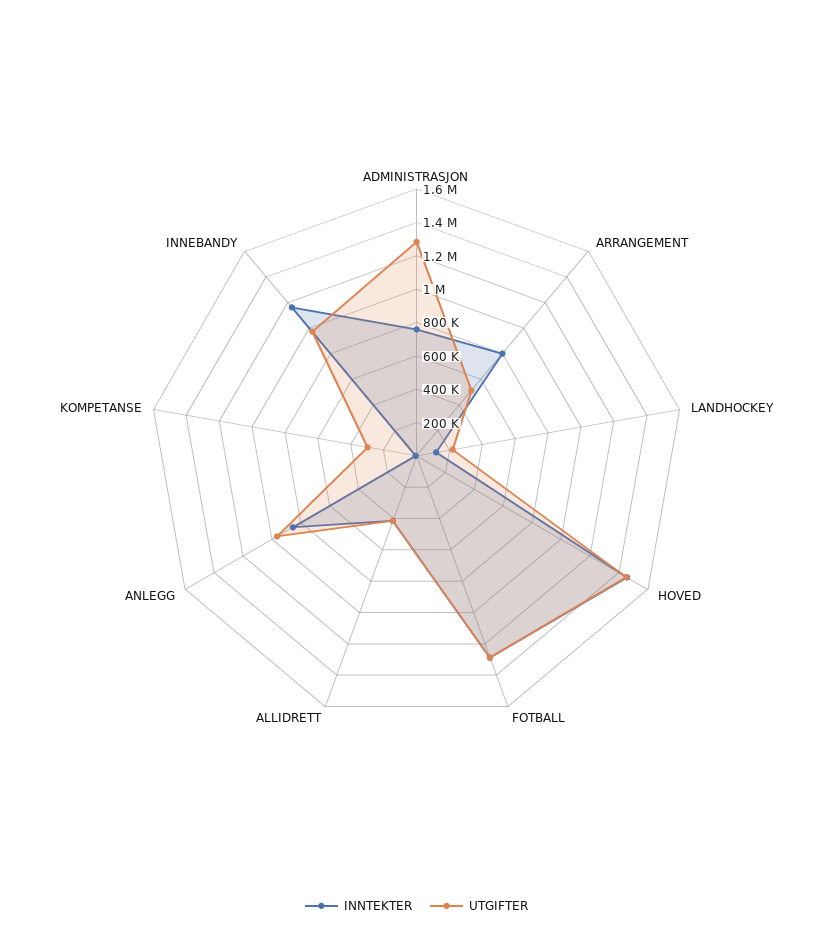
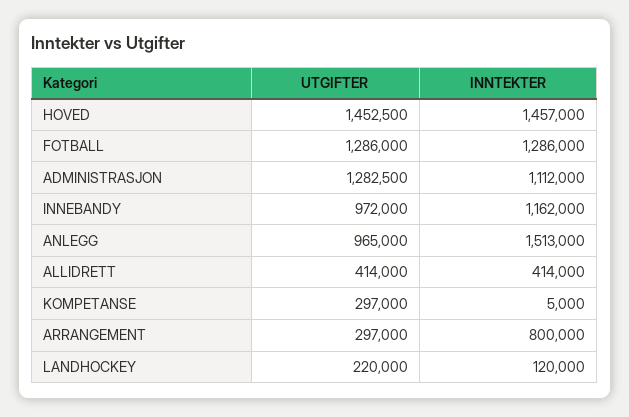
INNTEKTER, ADMINISTRASJON: 750000 -> 1112000
UTGIFTER, ARRANGEMENT: 500000 -> 297000
INNTEKTER, ANLEGG: 850000 -> 1513000

